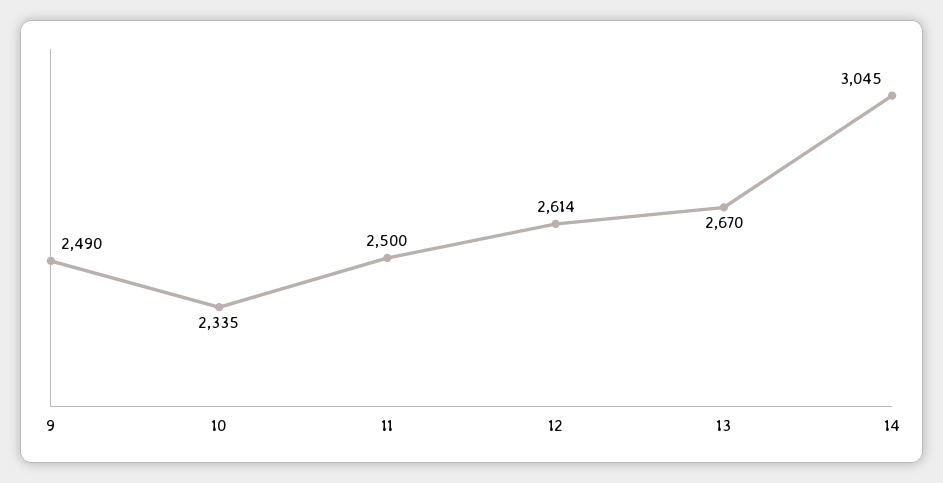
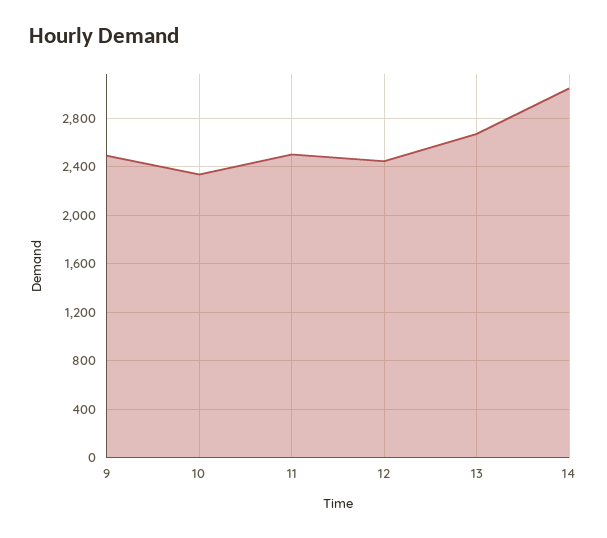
12: 2614 -> 2450

